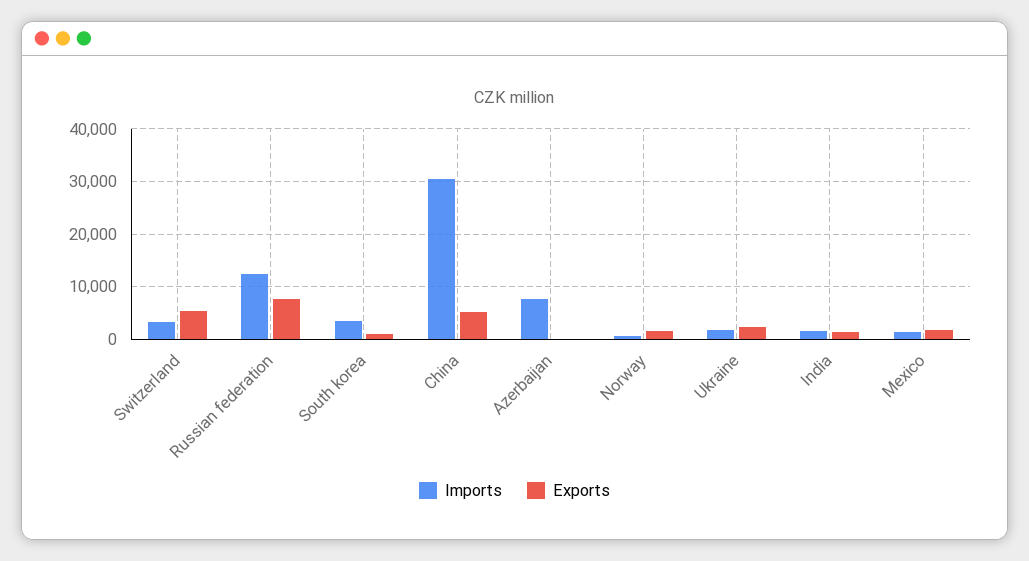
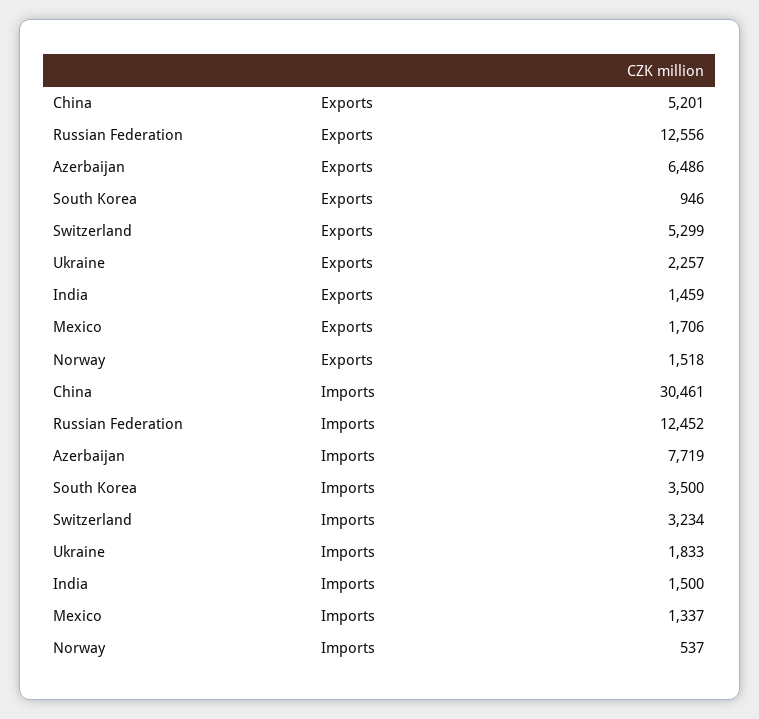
Exports, Russian federation: 8000 -> 12556
Exports, Azerbaijan: 0 -> 6486

